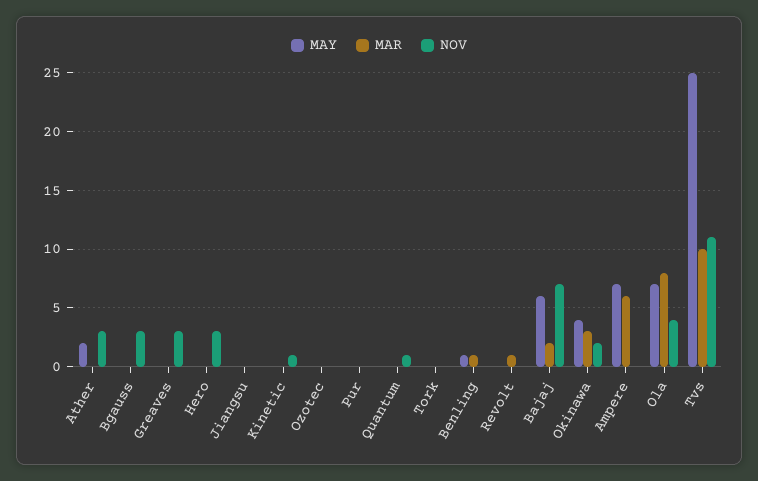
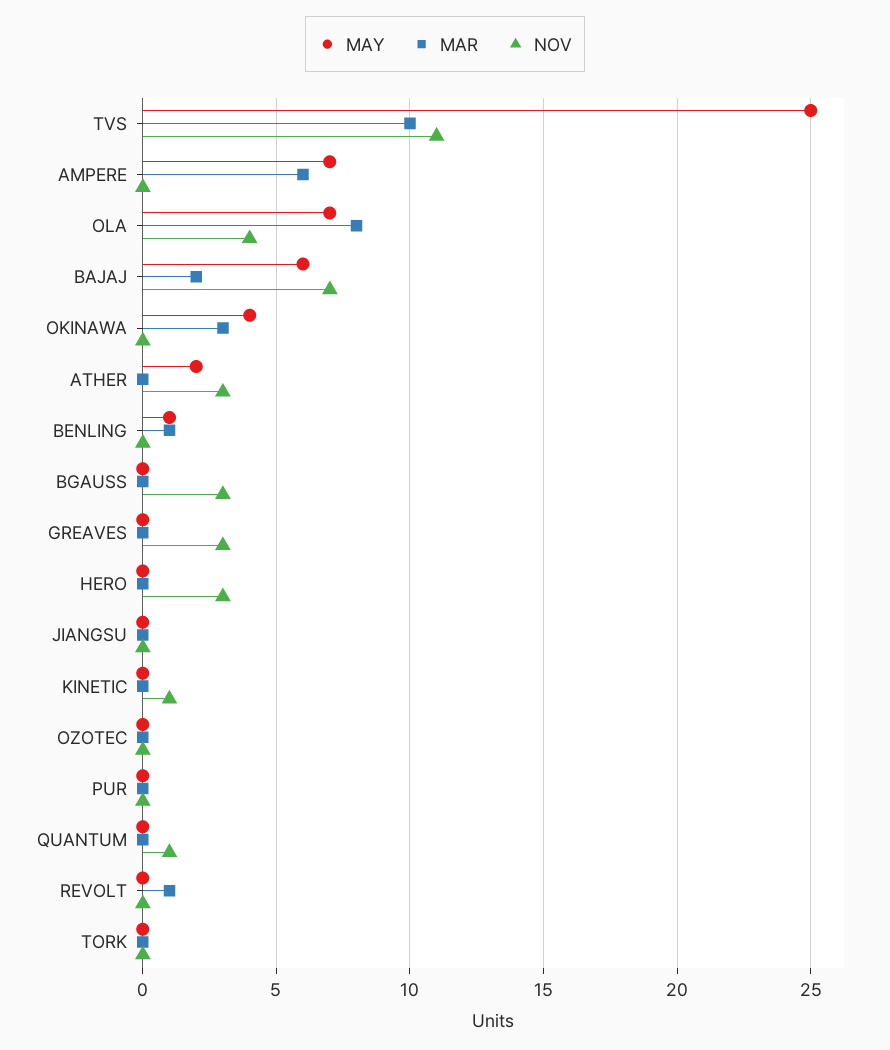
NOV, Okinawa: 2 -> 0

